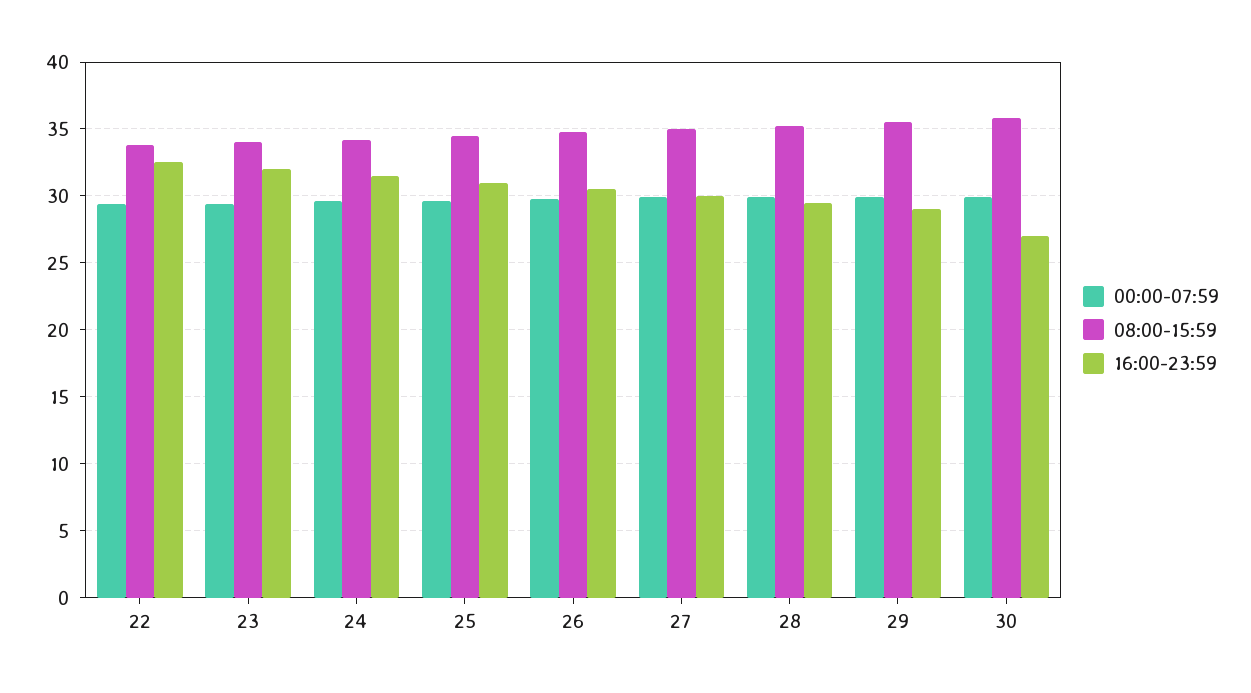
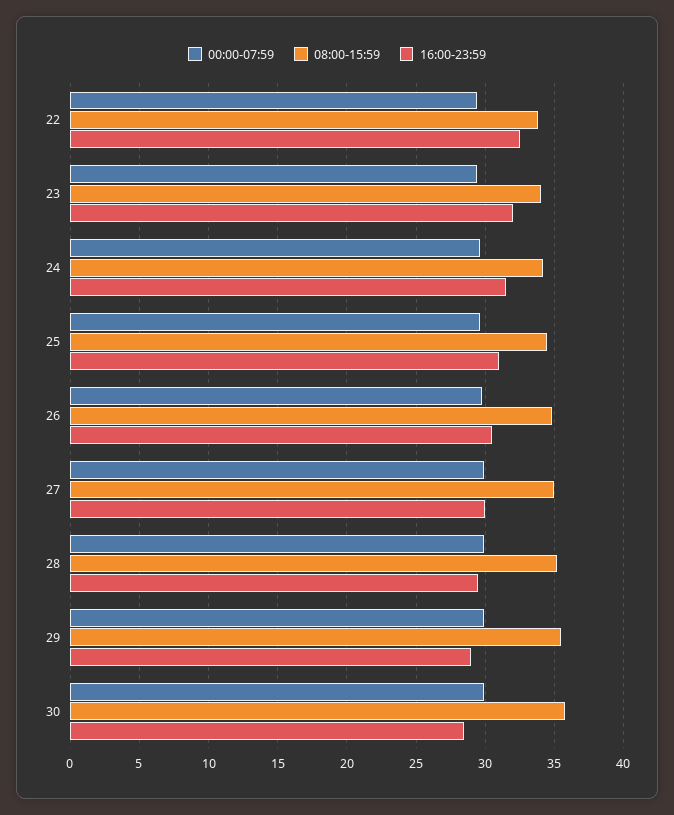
16:00-23:59, 30: 27 -> 28.5

